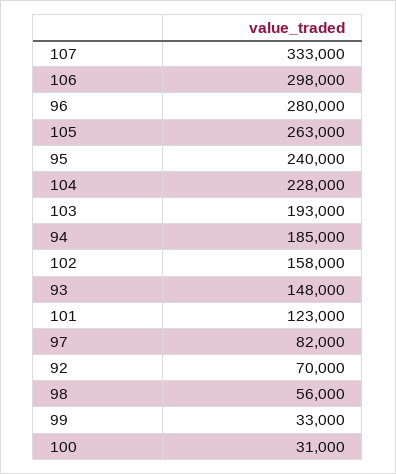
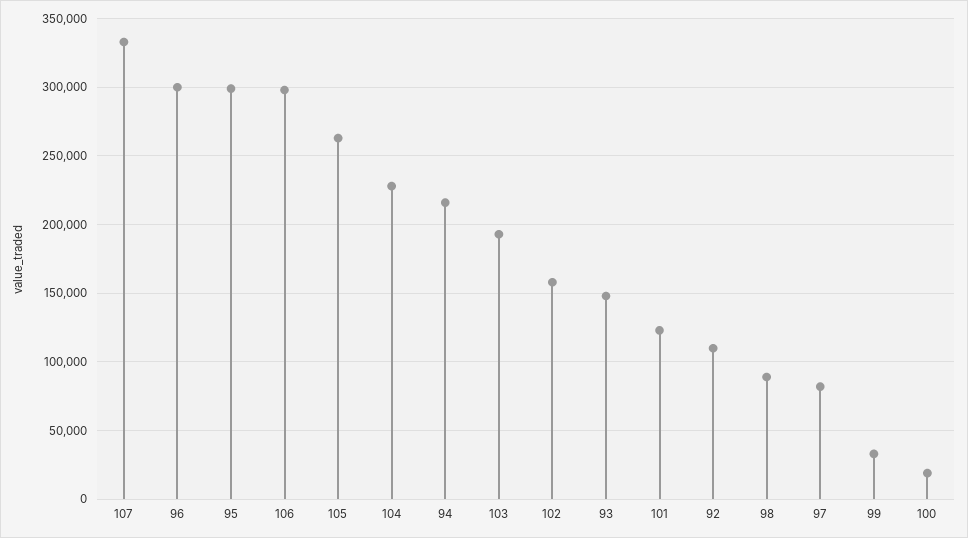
96: 280000 -> 300000
95: 240000 -> 300000
94: 185000 -> 215000
92: 70000 -> 110000
98: 56000 -> 90000
100: 31000 -> 20000

